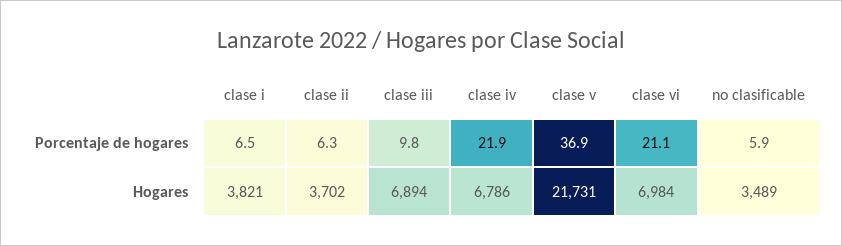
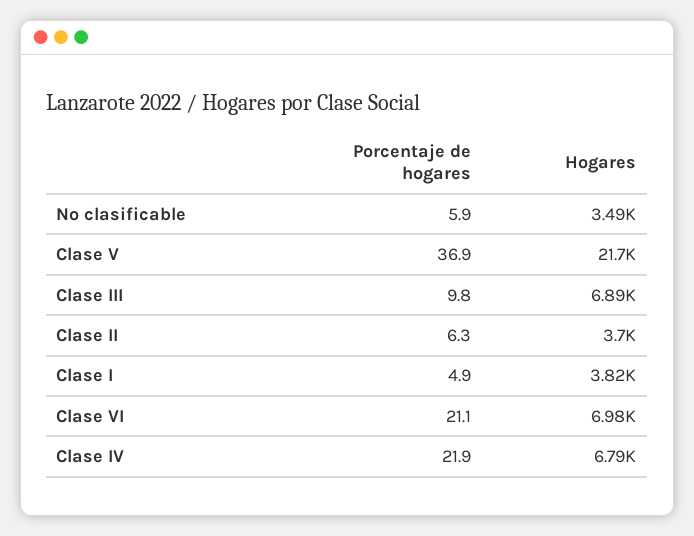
clase i, Porcentaje de hogares: 6.5 -> 4.9

